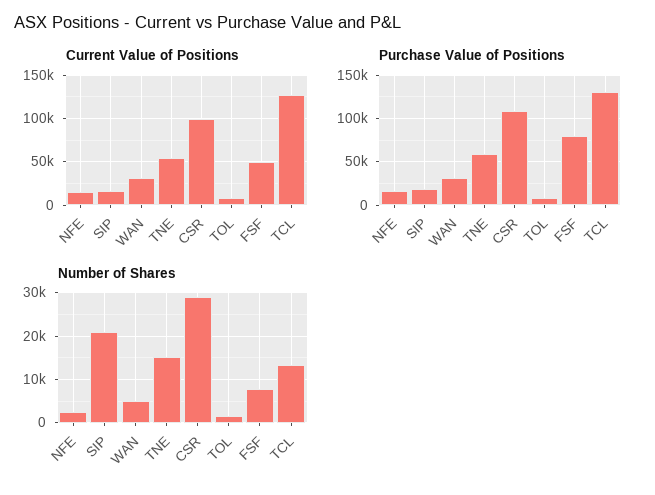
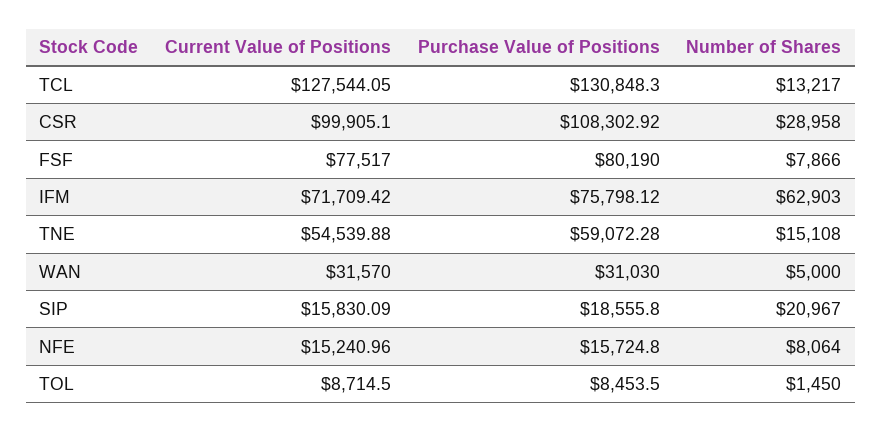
Current Value of Positions, FSF: 50000 -> 77517
Number of Shares, NFE: 2000 -> 8064
Current Value of Positions, IFM: none -> 71709.42
Purchase Value of Positions, IFM: none -> 75798.12
Number of Shares, IFM: none -> 62903

